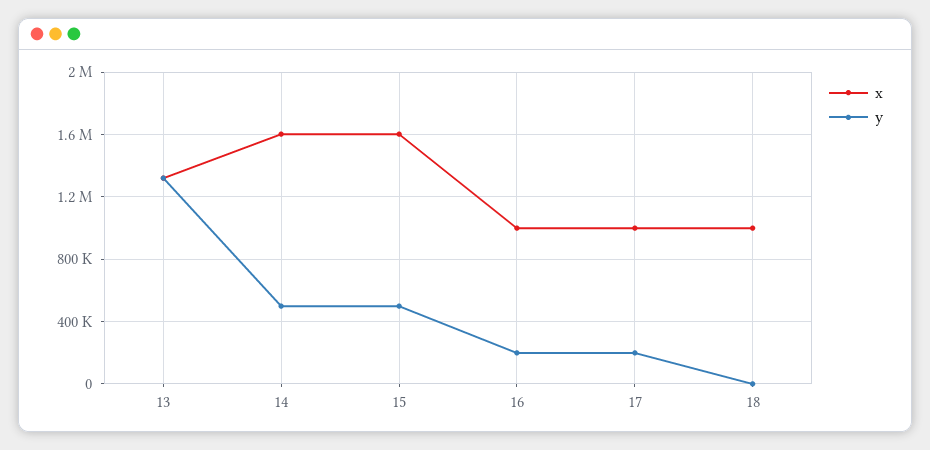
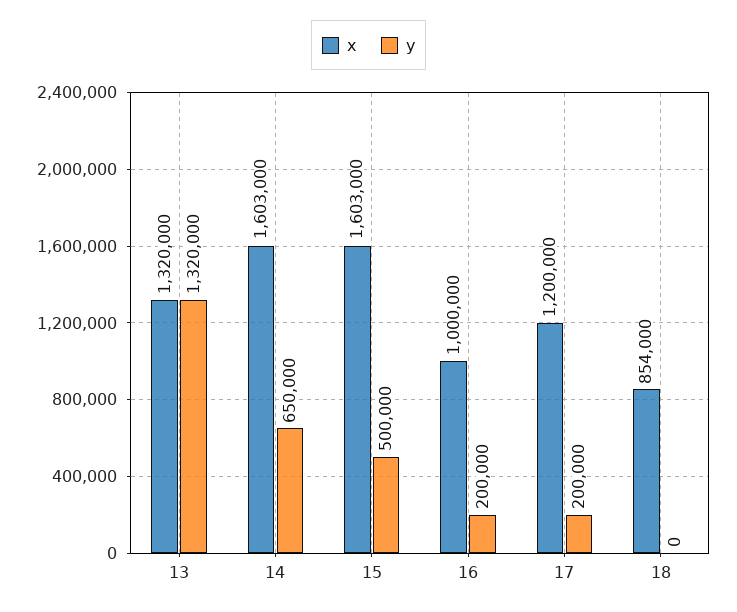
y, 14: 500000 -> 650000
x, 17: 1000000 -> 1200000
x, 18: 1000000 -> 854000

